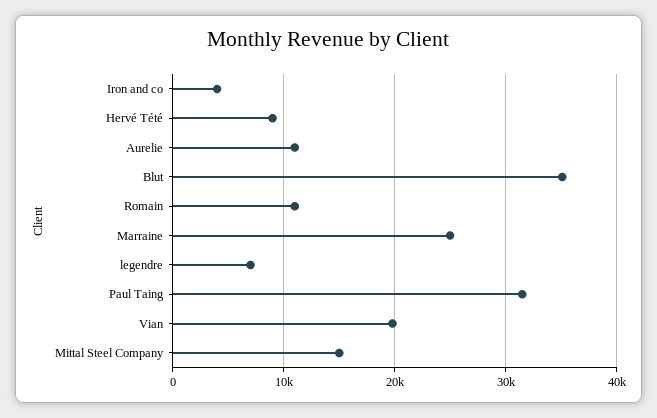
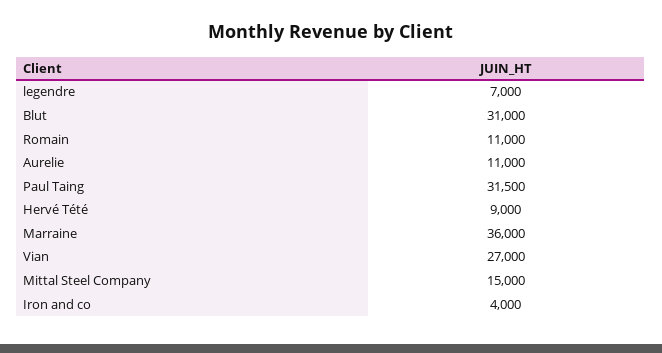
Blut: 35000 -> 31000
Marraine: 25000 -> 36000
Vian: 20000 -> 27000

